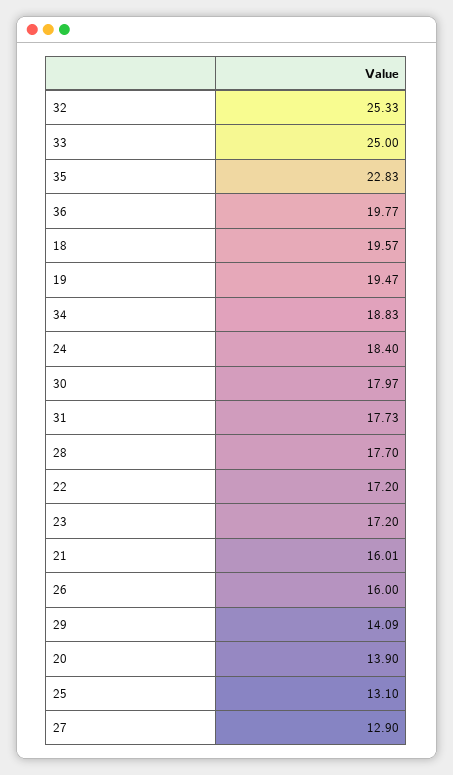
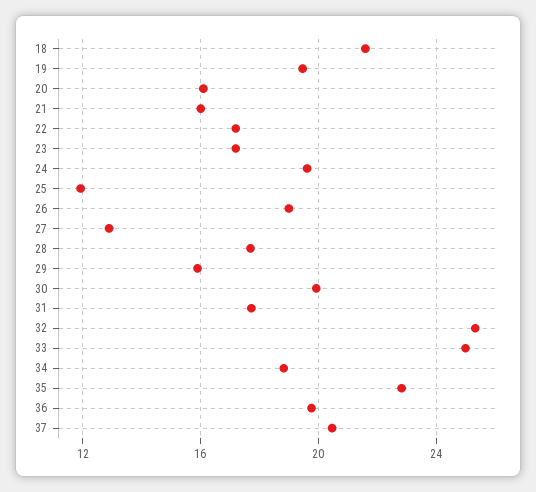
18: 19.57 -> 21.5
24: 18.4 -> 19.5
30: 17.97 -> 20
26: 16 -> 19
29: 14.09 -> 16
20: 13.9 -> 16
25: 13.1 -> 12
37: none -> 20.5

